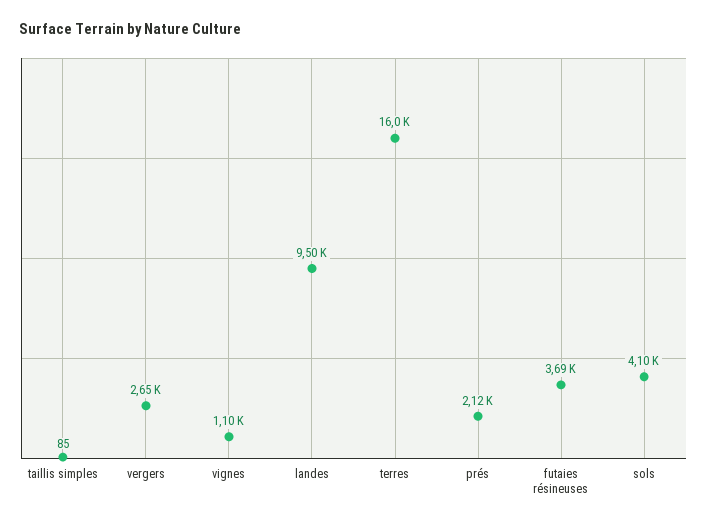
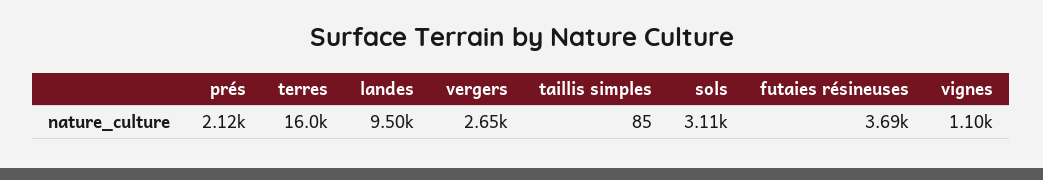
sols: 4100 -> 3110

